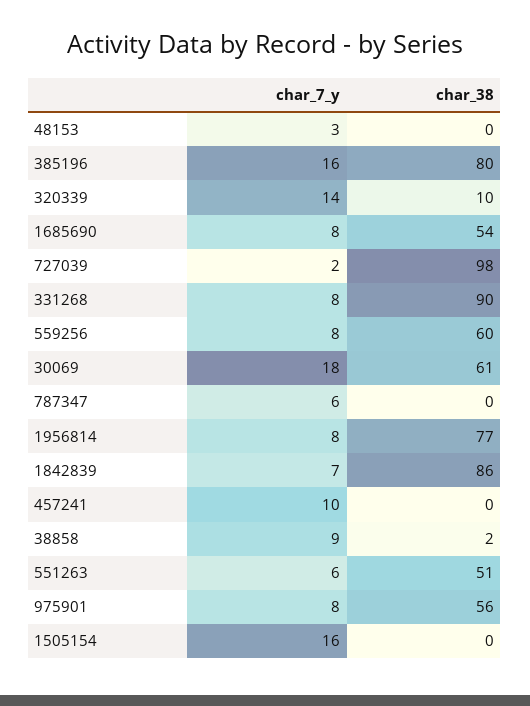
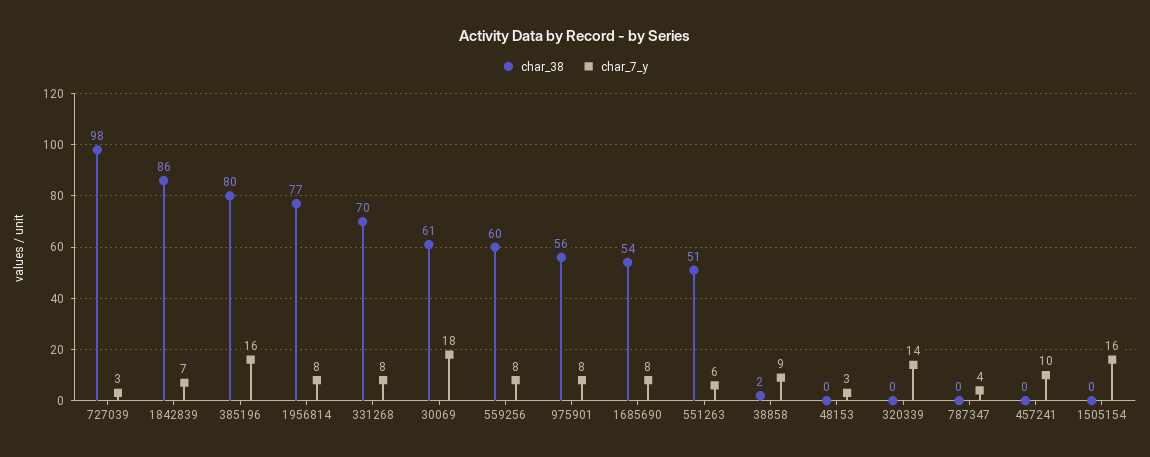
char_38, 320339: 10 -> 0
char_7_y, 727039: 2 -> 3
char_38, 331268: 90 -> 70
char_7_y, 787347: 6 -> 4

